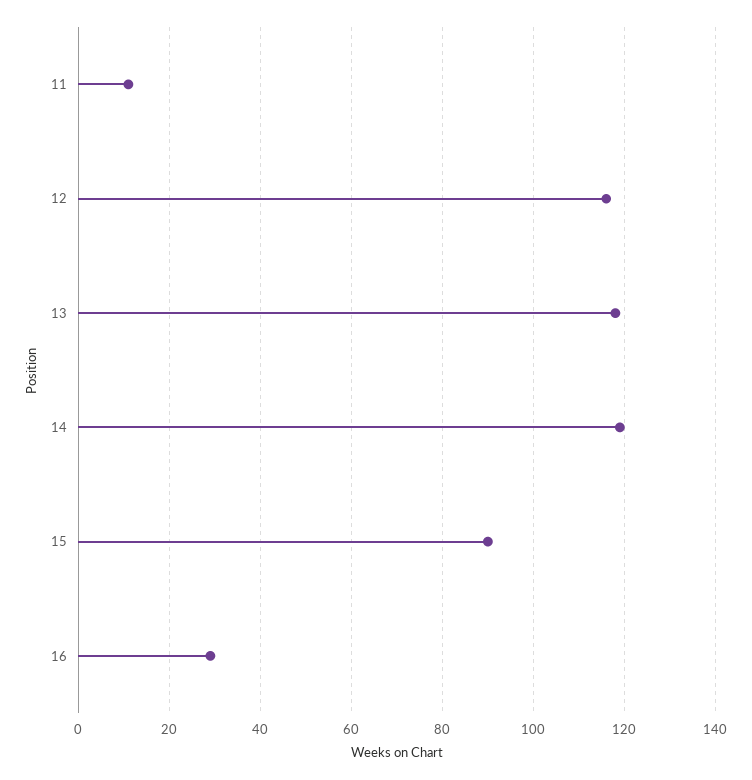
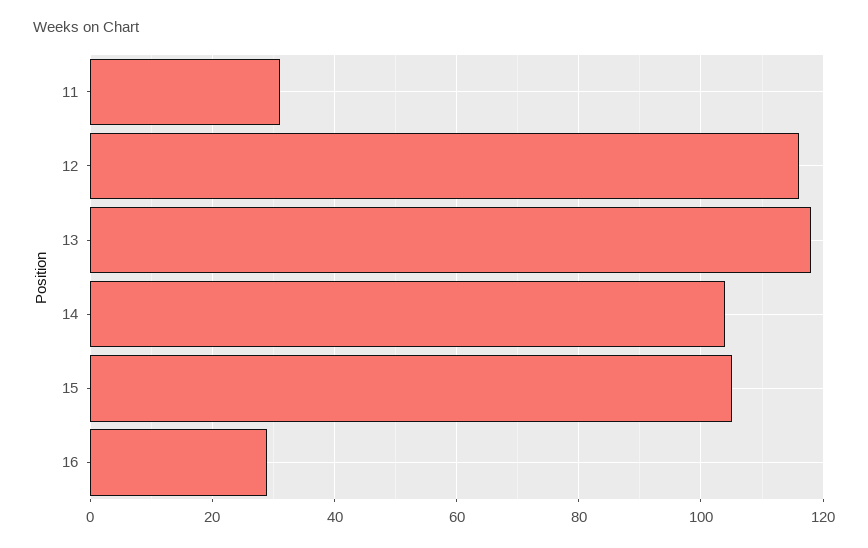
11: 10 -> 30
14: 120 -> 105
15: 90 -> 105

